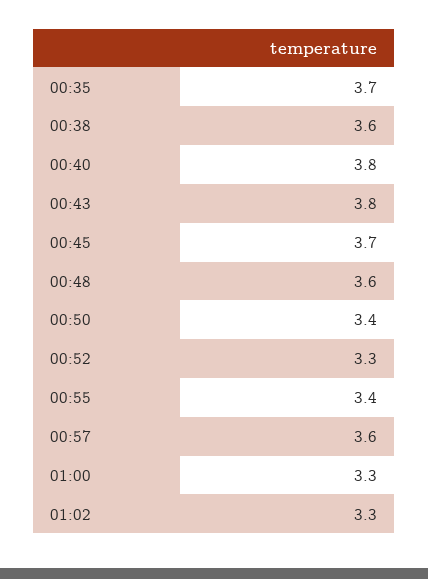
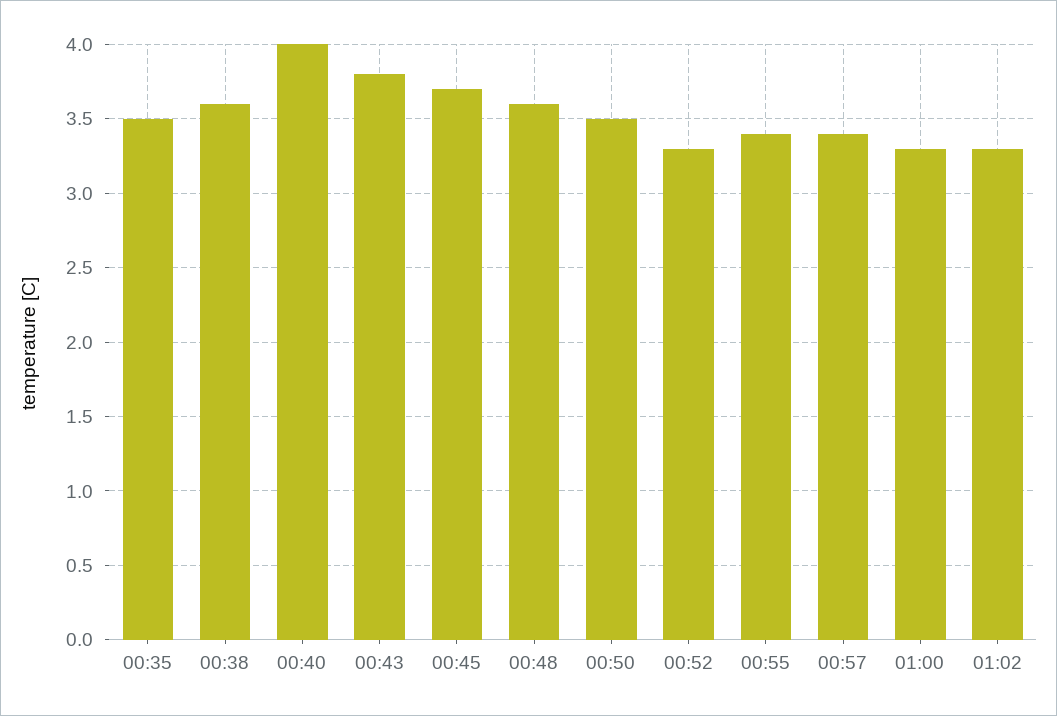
00:35: 3.7 -> 3.5
00:40: 3.8 -> 4
00:50: 3.4 -> 3.5
00:57: 3.6 -> 3.4

